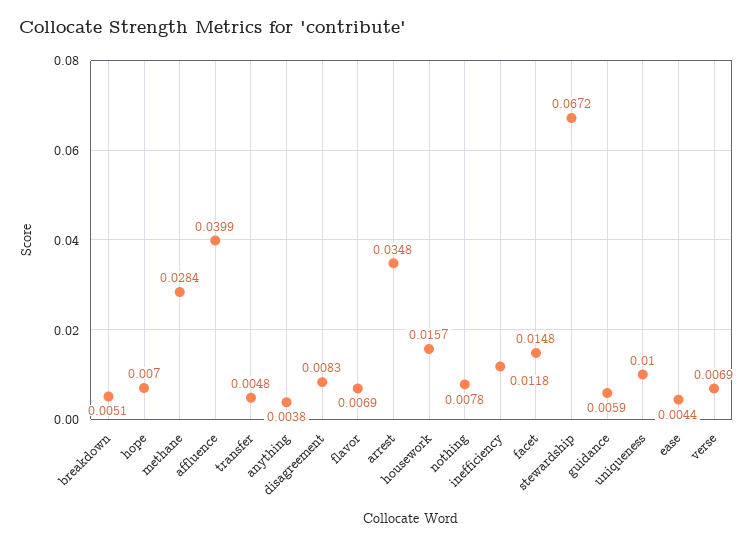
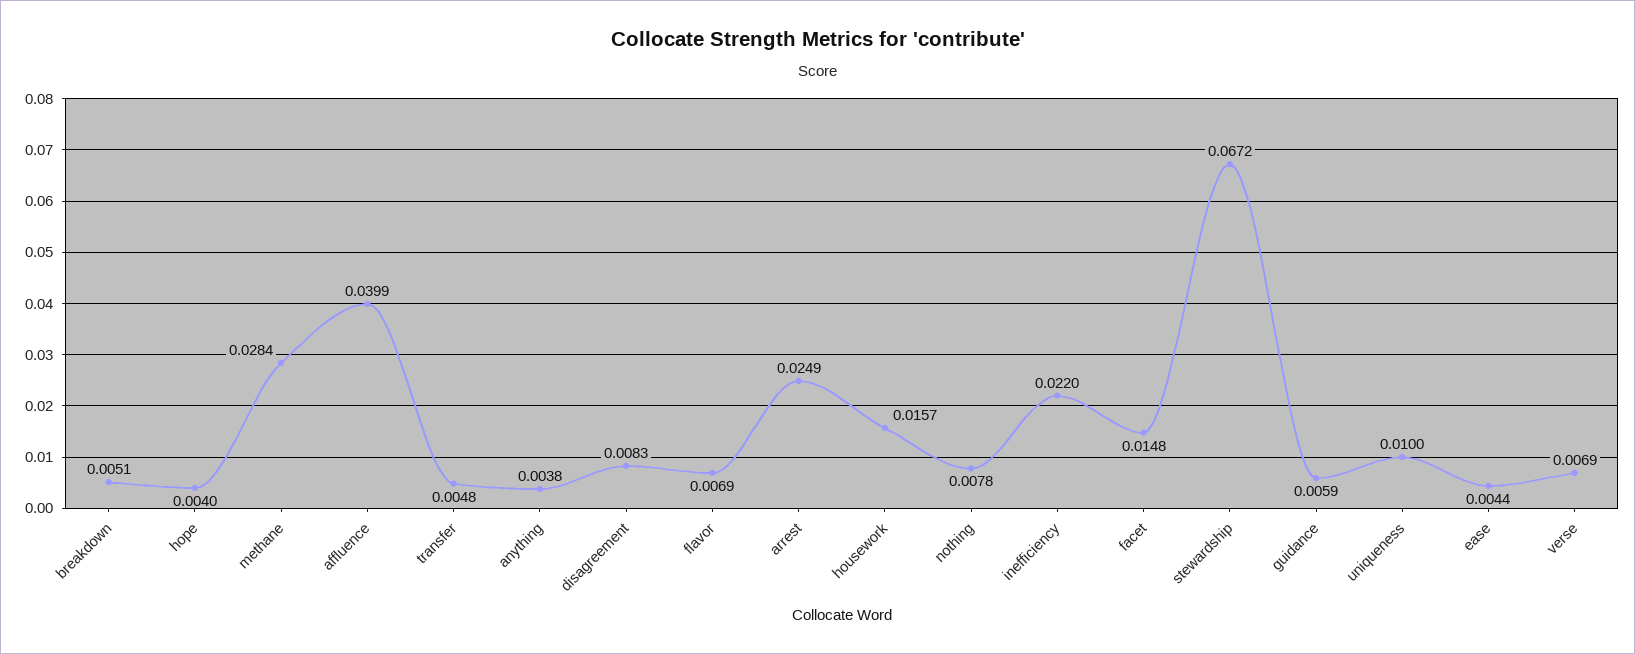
hope: 0.007 -> 0.004
arrest: 0.0348 -> 0.0249
inefficiency: 0.0118 -> 0.022

